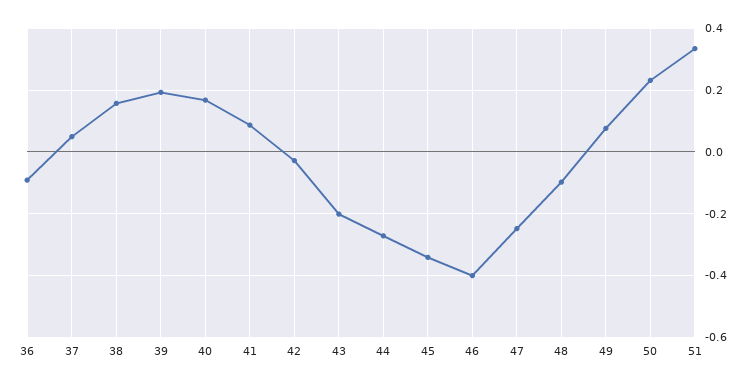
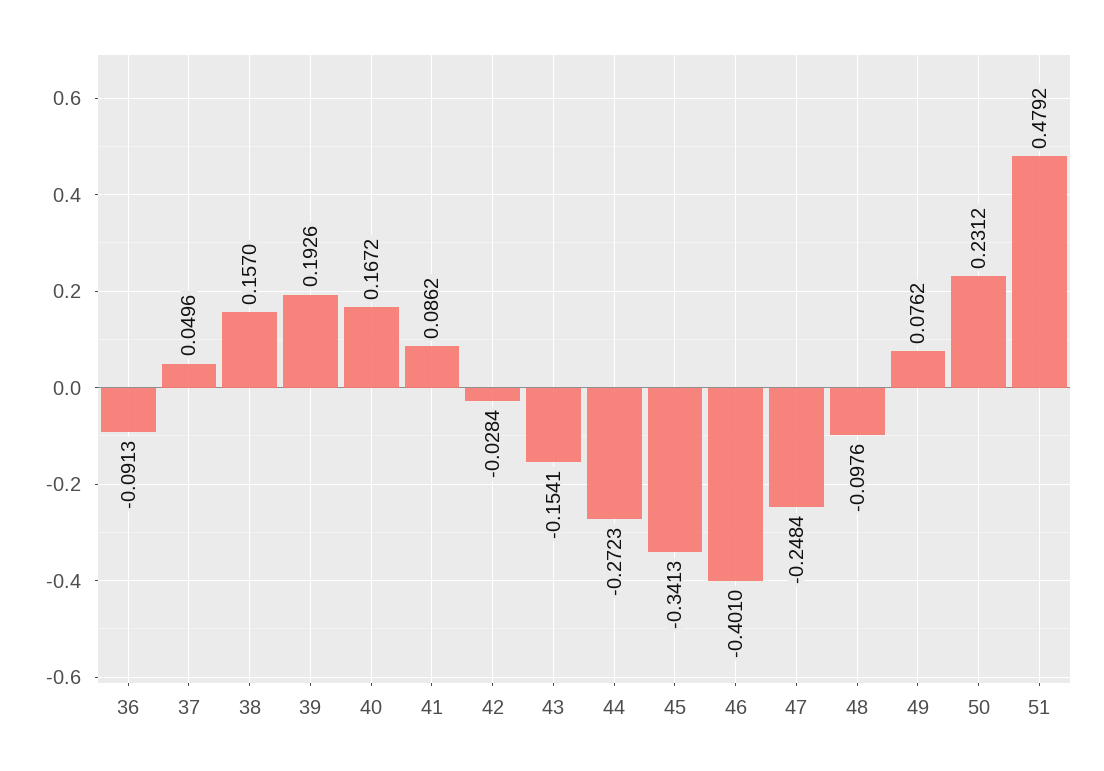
43: -0.2 -> -0.1541
51: 0.34 -> 0.4792

